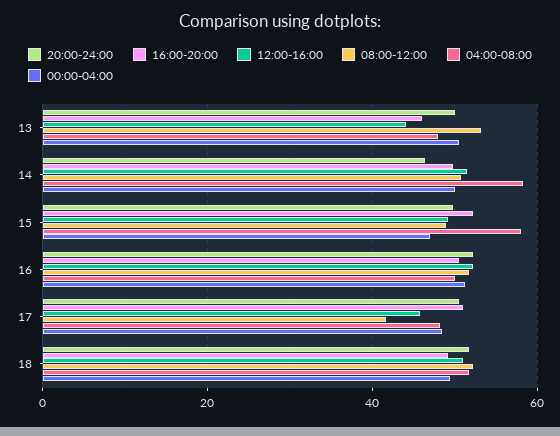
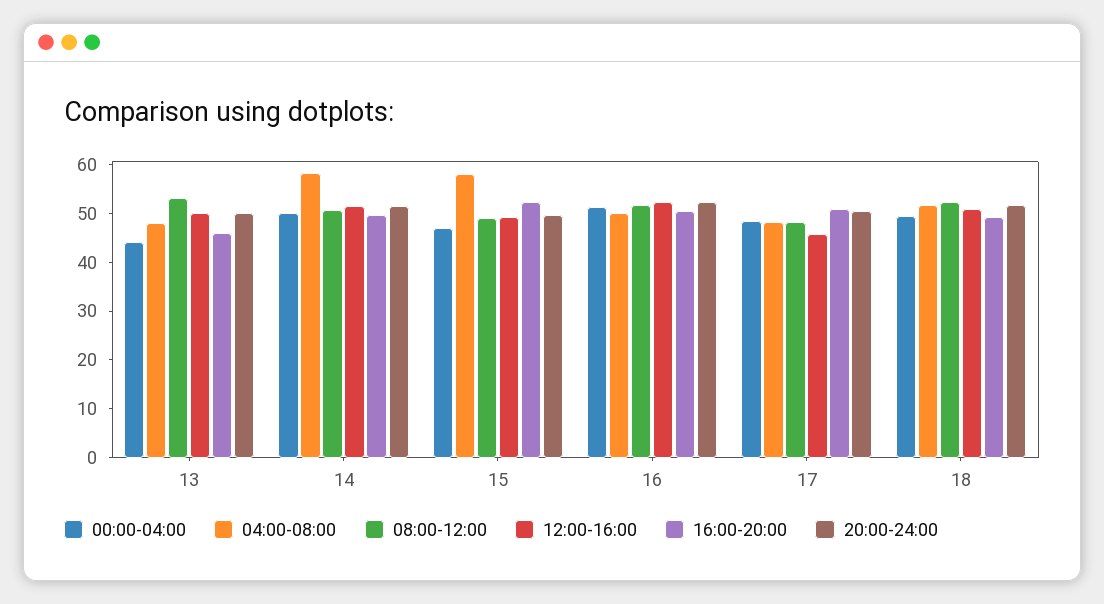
12:00-16:00, 13: 44 -> 50
00:00-04:00, 13: 50 -> 44
20:00-24:00, 14: 46 -> 52
08:00-12:00, 17: 42 -> 48

